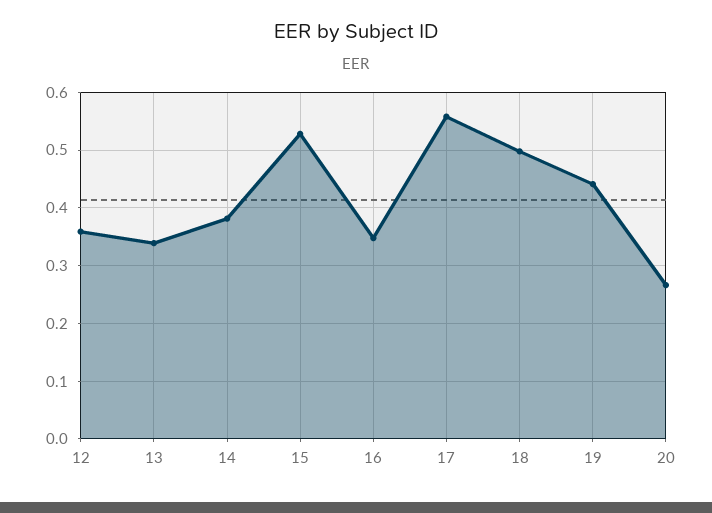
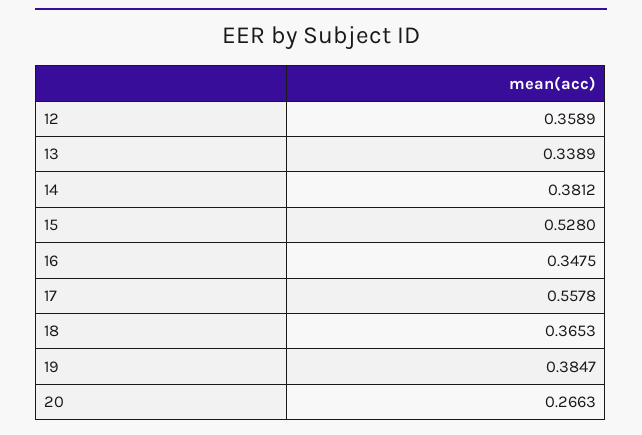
18: 0.5 -> 0.3653
19: 0.44 -> 0.3847

